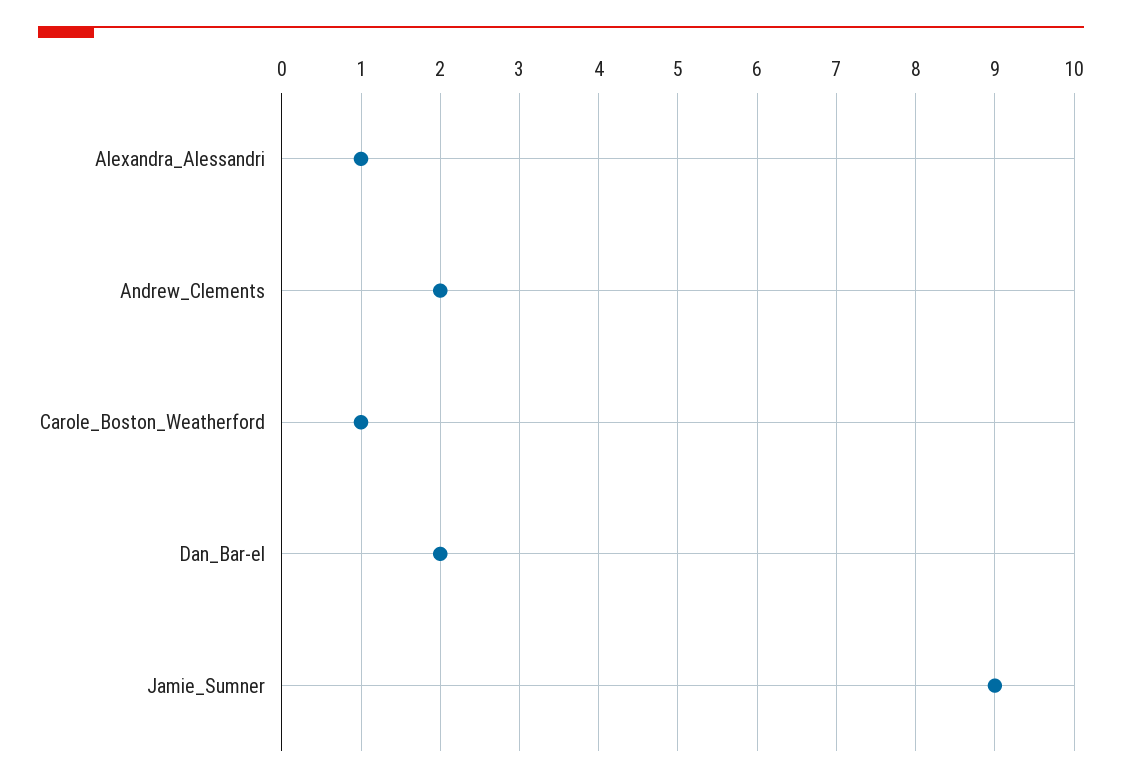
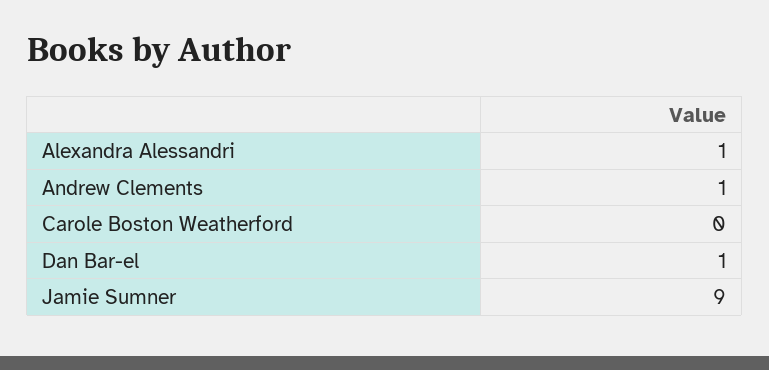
Andrew_Clements: 2 -> 1
Carole_Boston_Weatherford: 1 -> 0
Dan_Bar-el: 2 -> 1

